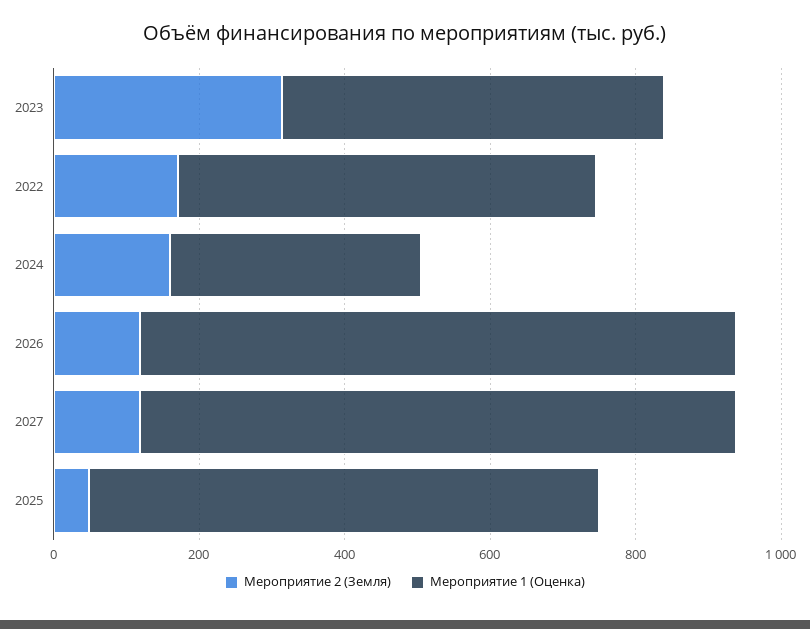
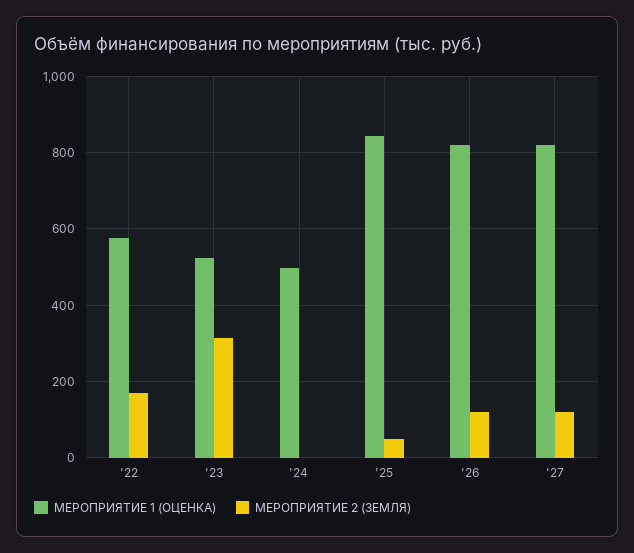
Мероприятие 2 (Земля), 2024: 150 -> 0
Мероприятие 1 (Оценка), 2024: 350 -> 500
Мероприятие 1 (Оценка), 2025: 700 -> 840

